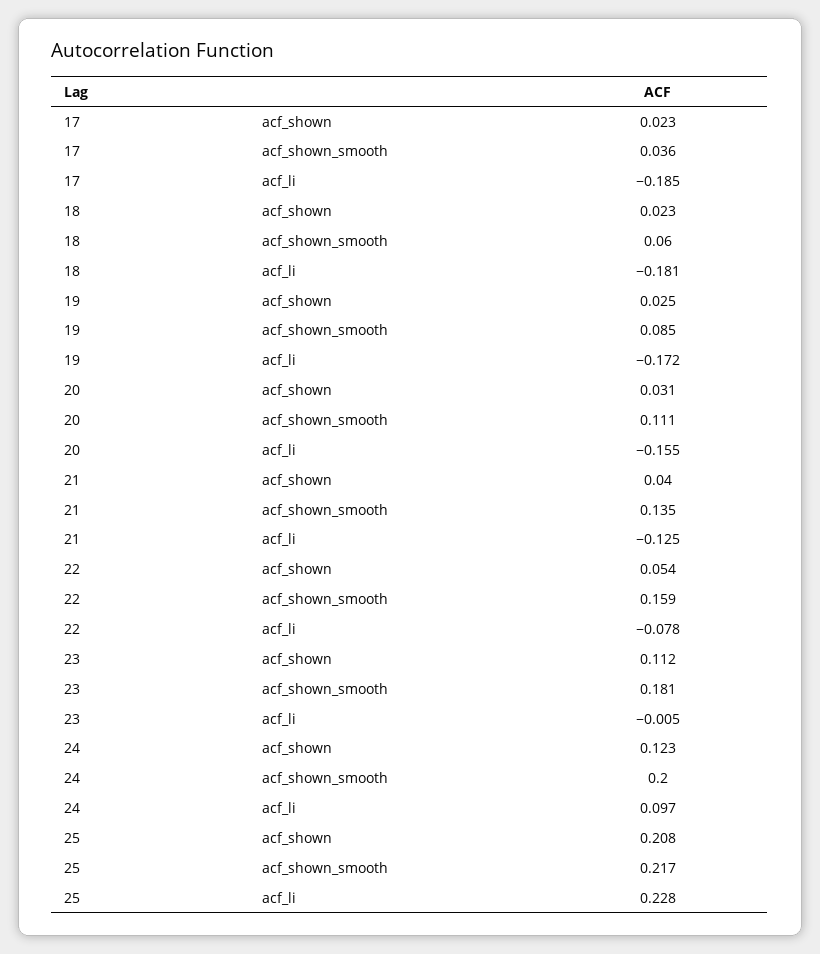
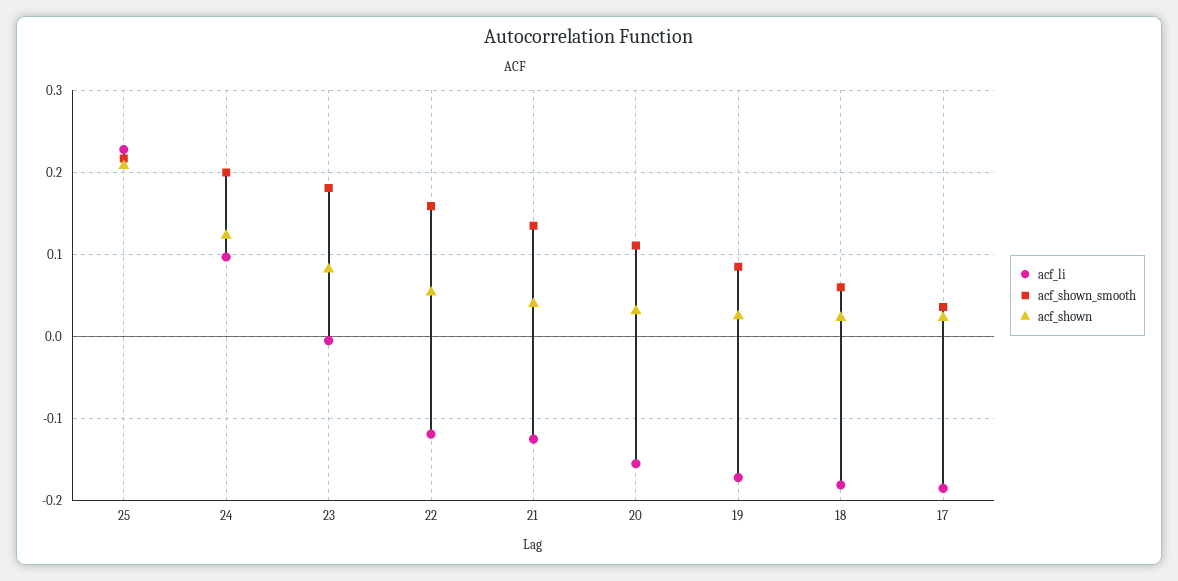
acf_li, 22: -0.078 -> -0.12
acf_shown, 23: 0.112 -> 0.08

